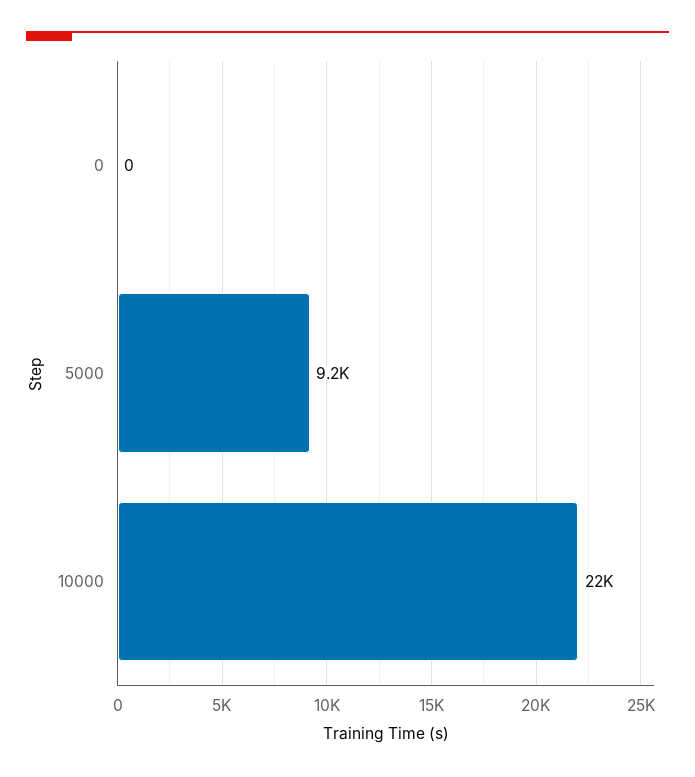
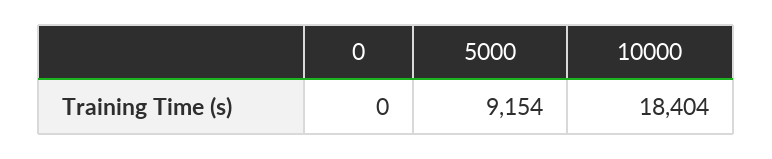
10000: 22000 -> 18404

